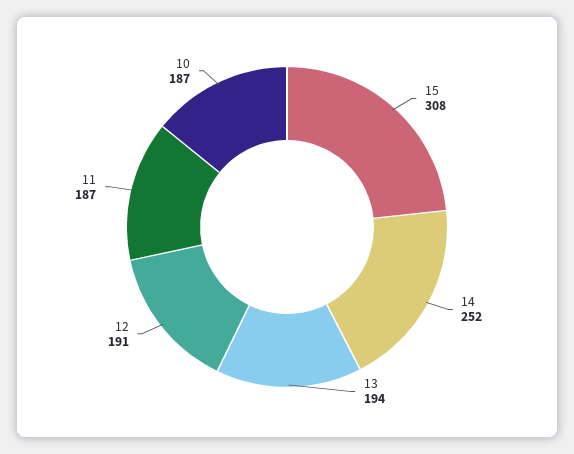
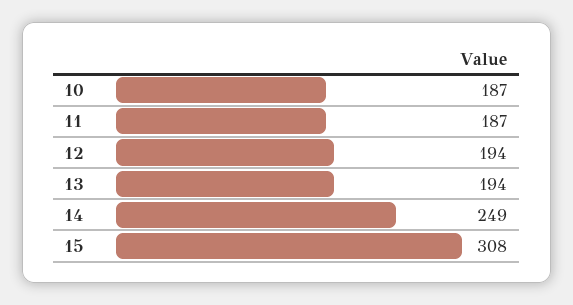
14: 252 -> 249
12: 191 -> 194

